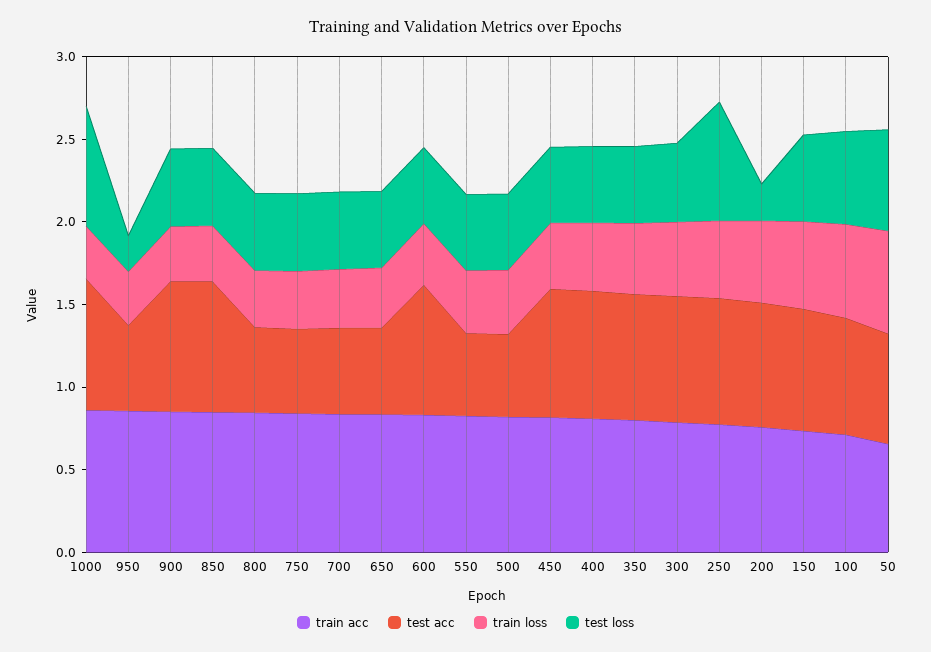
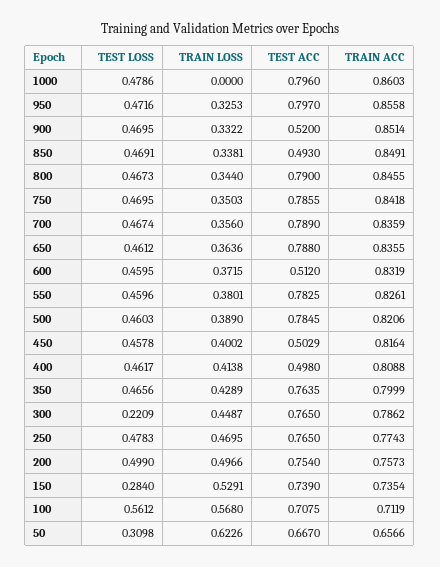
train loss, 1000: 0.3 -> 0
test loss, 1000: 0.7 -> 0.4786
test acc, 950: 0.5 -> 0.797
test loss, 950: 0.2 -> 0.4716
test acc, 900: 0.8 -> 0.52
test acc, 850: 0.8 -> 0.493
test acc, 800: 0.5 -> 0.79
test acc, 750: 0.5 -> 0.7855
test acc, 700: 0.5 -> 0.789
test acc, 650: 0.5 -> 0.788
test acc, 600: 0.8 -> 0.512
test acc, 550: 0.5 -> 0.7825
test acc, 500: 0.5 -> 0.7845
test acc, 450: 0.8 -> 0.5029
test acc, 400: 0.8 -> 0.498
test loss, 300: 0.5 -> 0.2209
test loss, 250: 0.7 -> 0.4783
test loss, 200: 0.2 -> 0.499
test loss, 150: 0.5 -> 0.284
test loss, 50: 0.6 -> 0.3098

